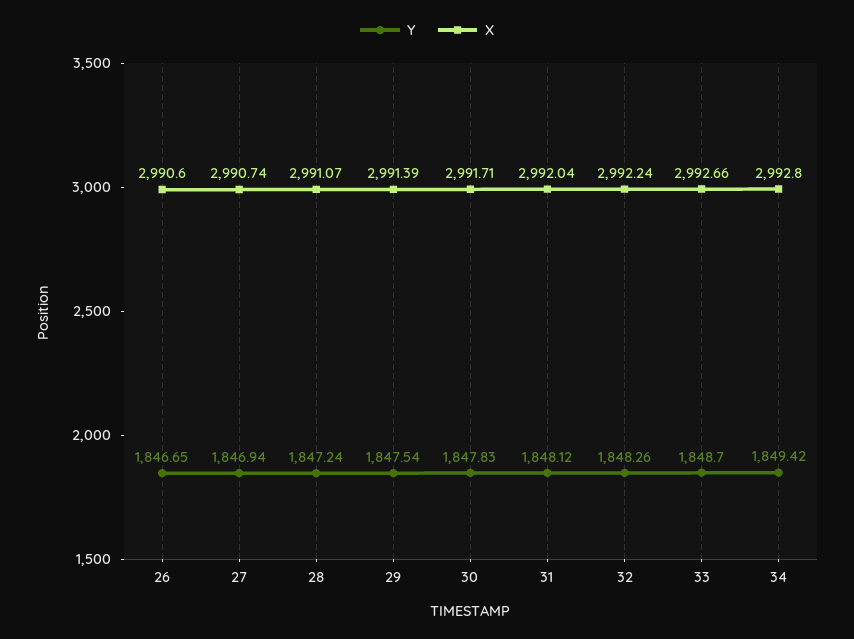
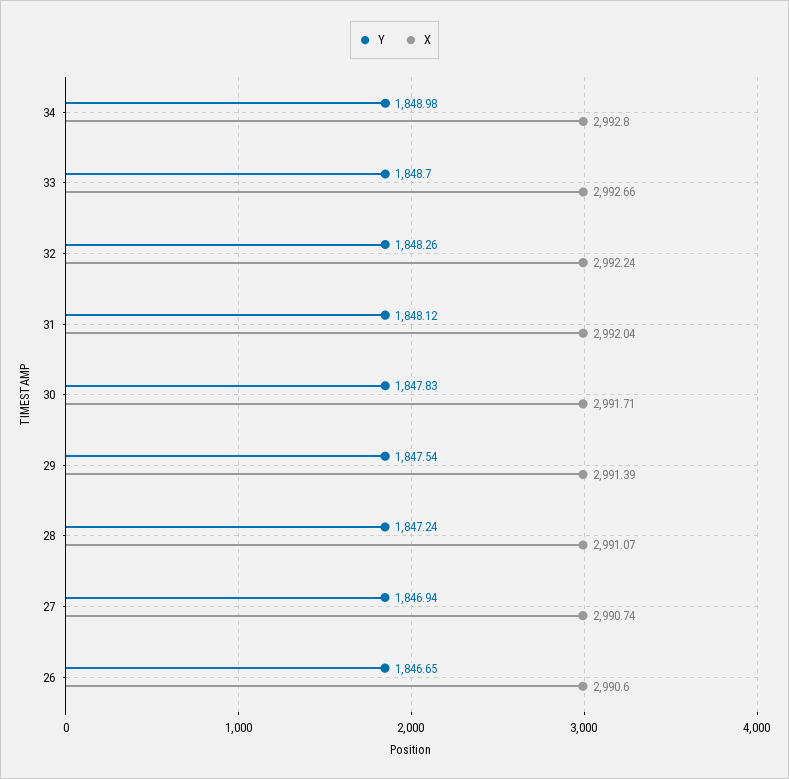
Y, 34: 1849.42 -> 1848.98

